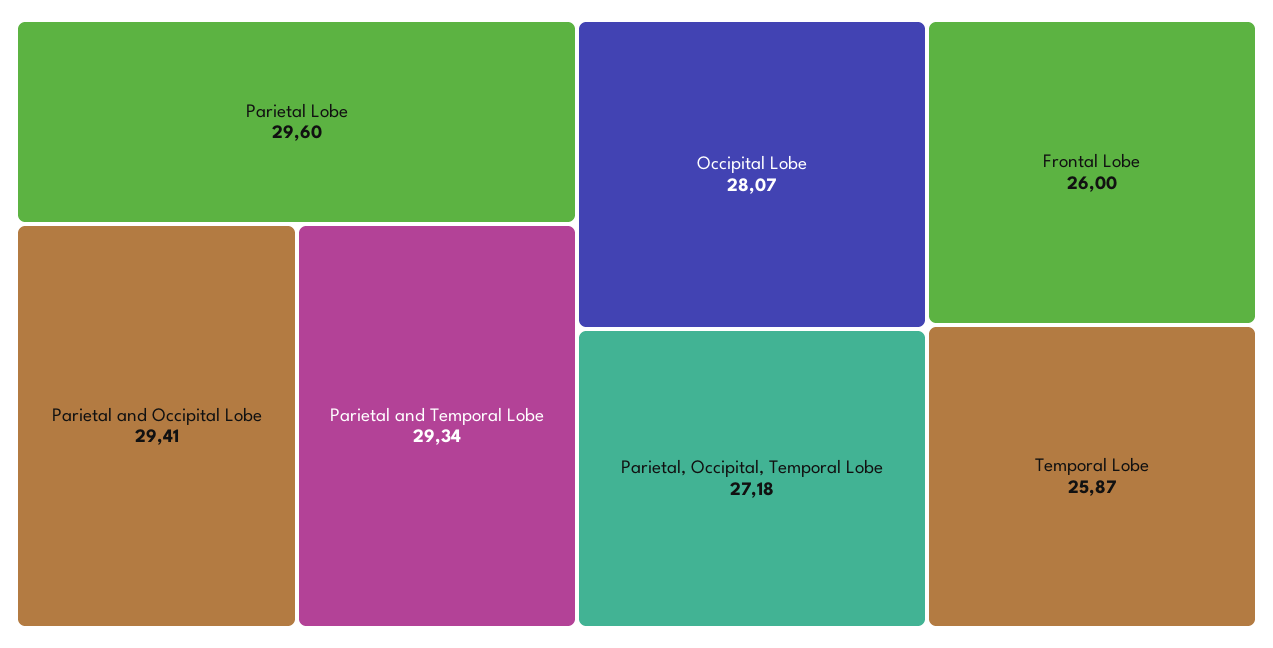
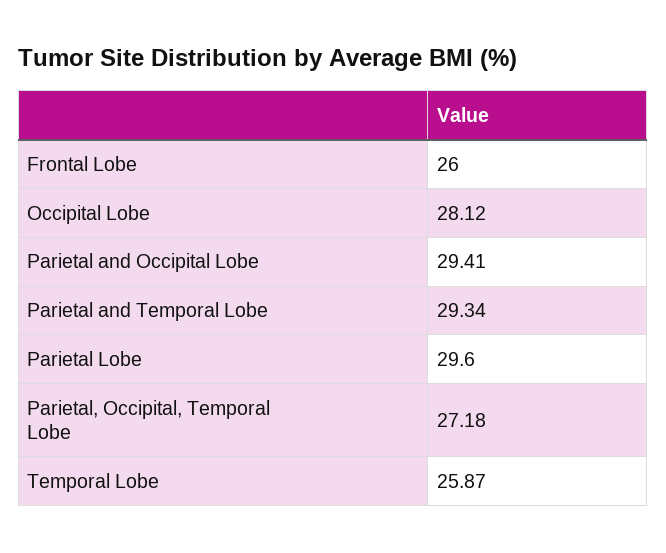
Occipital Lobe: 28.07 -> 28.12

